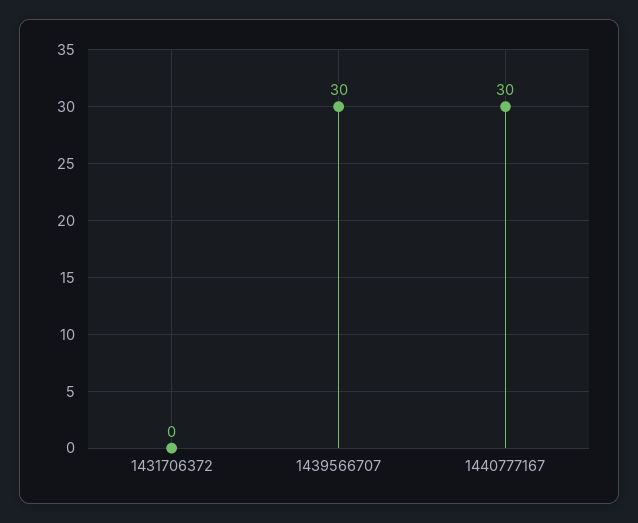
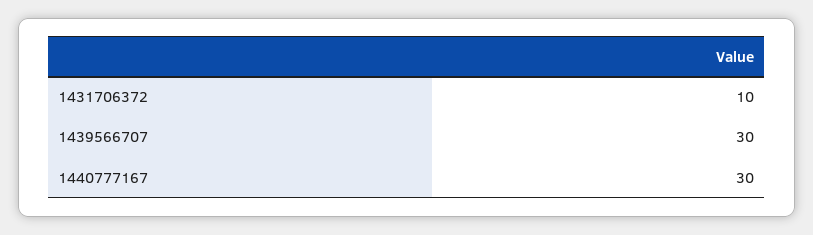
1431706372: 0 -> 10

